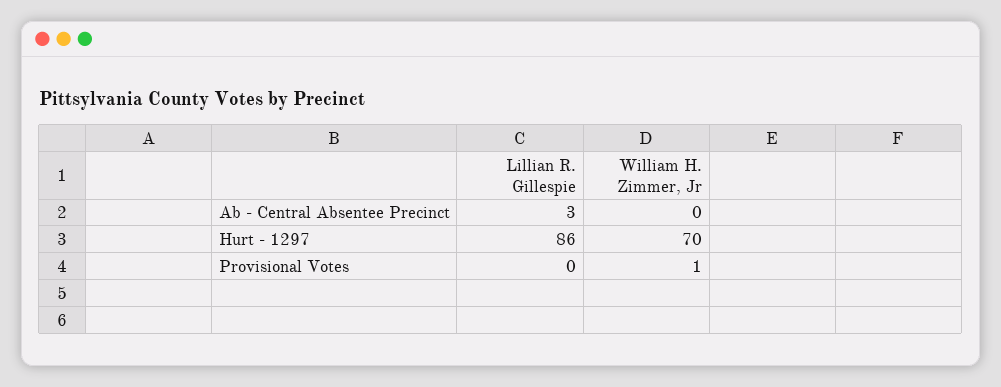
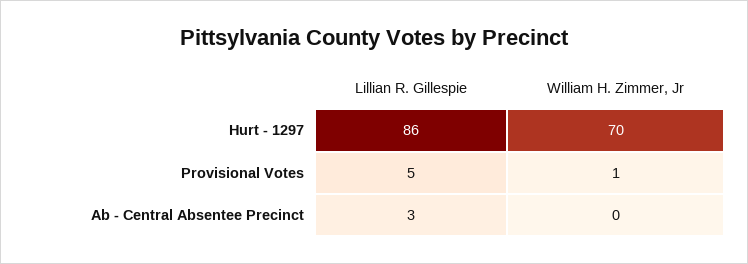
Lillian R. Gillespie, Provisional Votes: 0 -> 5

